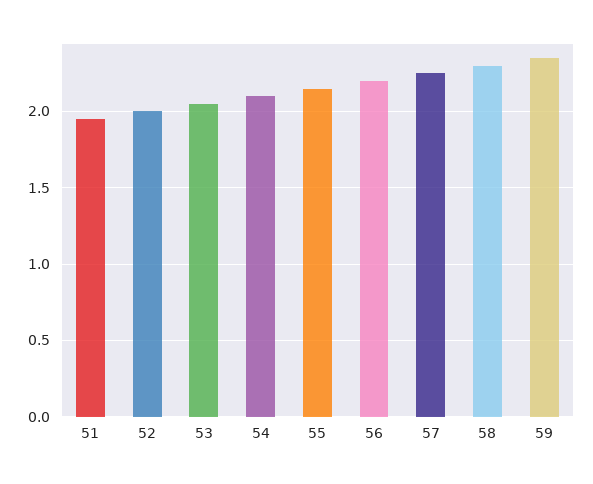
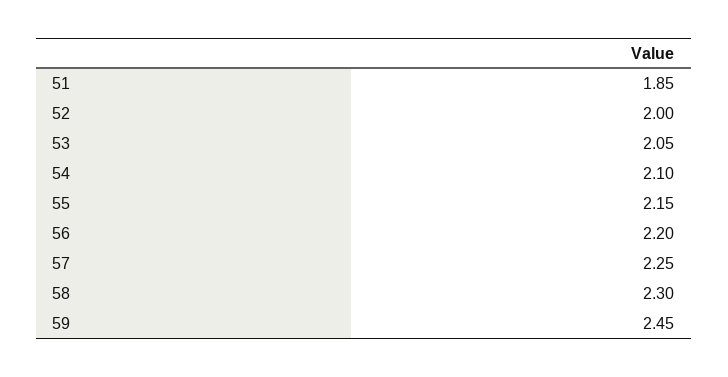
51: 1.95 -> 1.85
59: 2.35 -> 2.45

